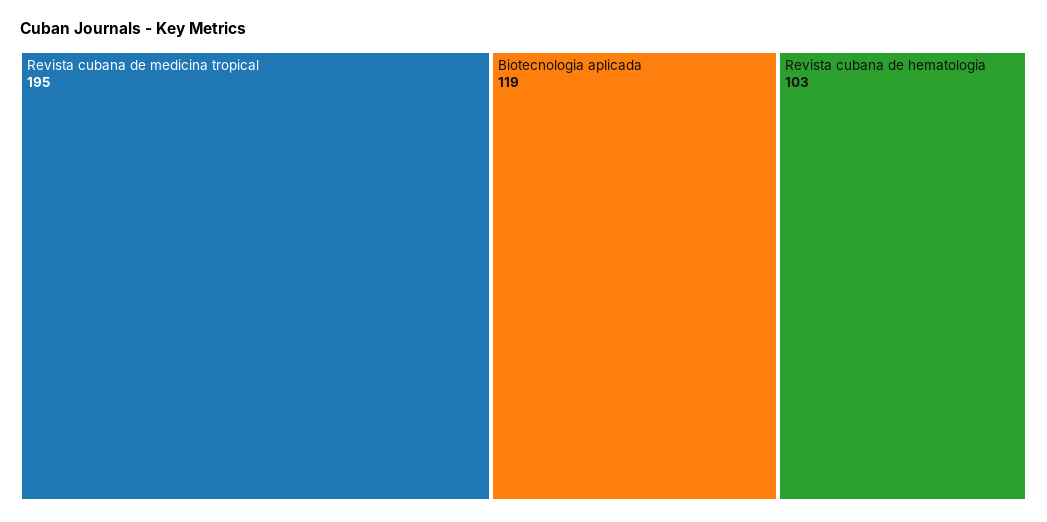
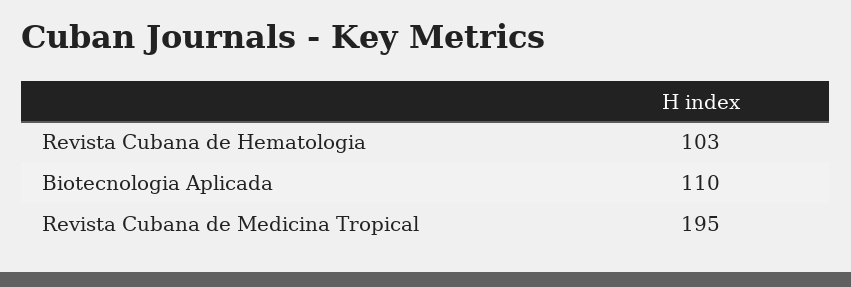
Biotecnologia aplicada: 119 -> 110

